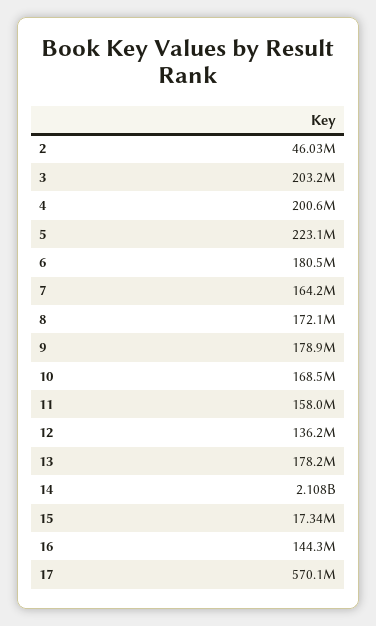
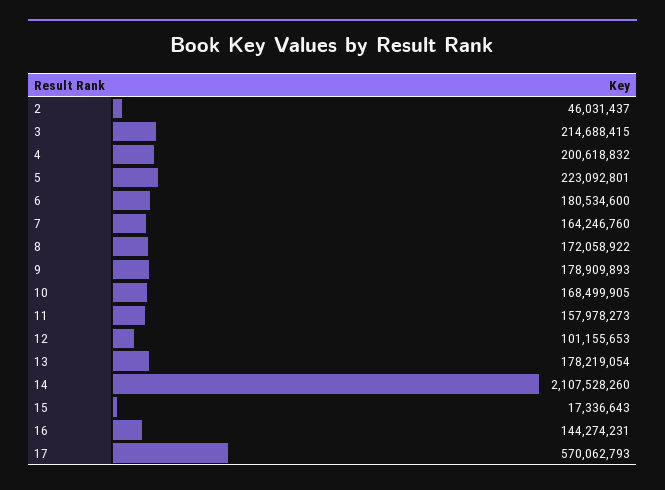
3: 203200000 -> 214688415
12: 136200000 -> 101155653

